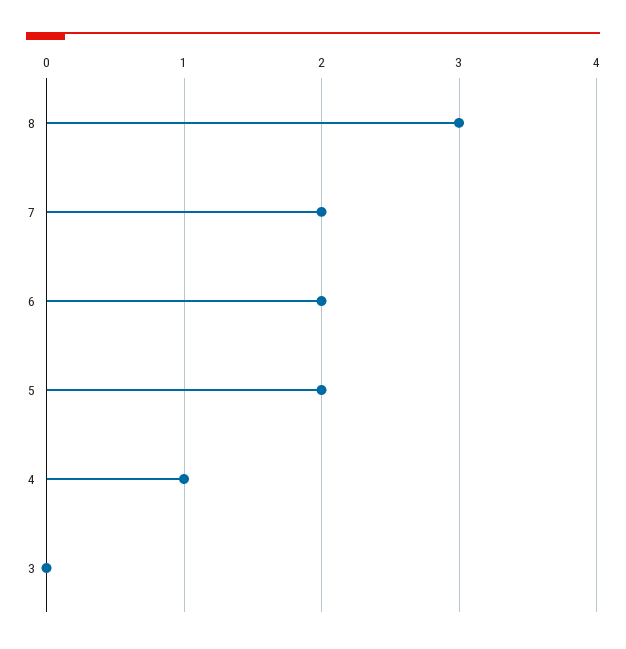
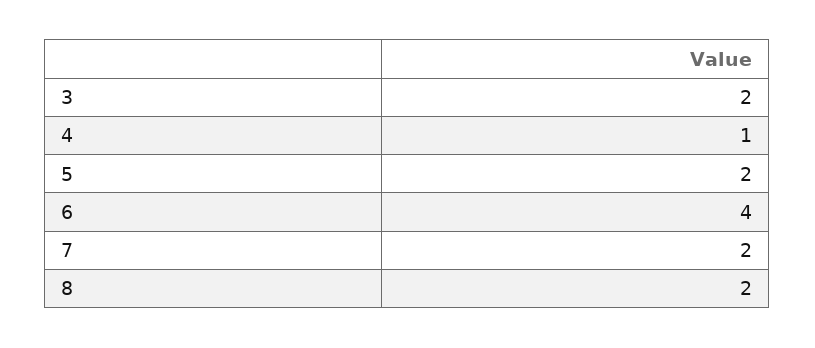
8: 3 -> 2
6: 2 -> 4
3: 0 -> 2

